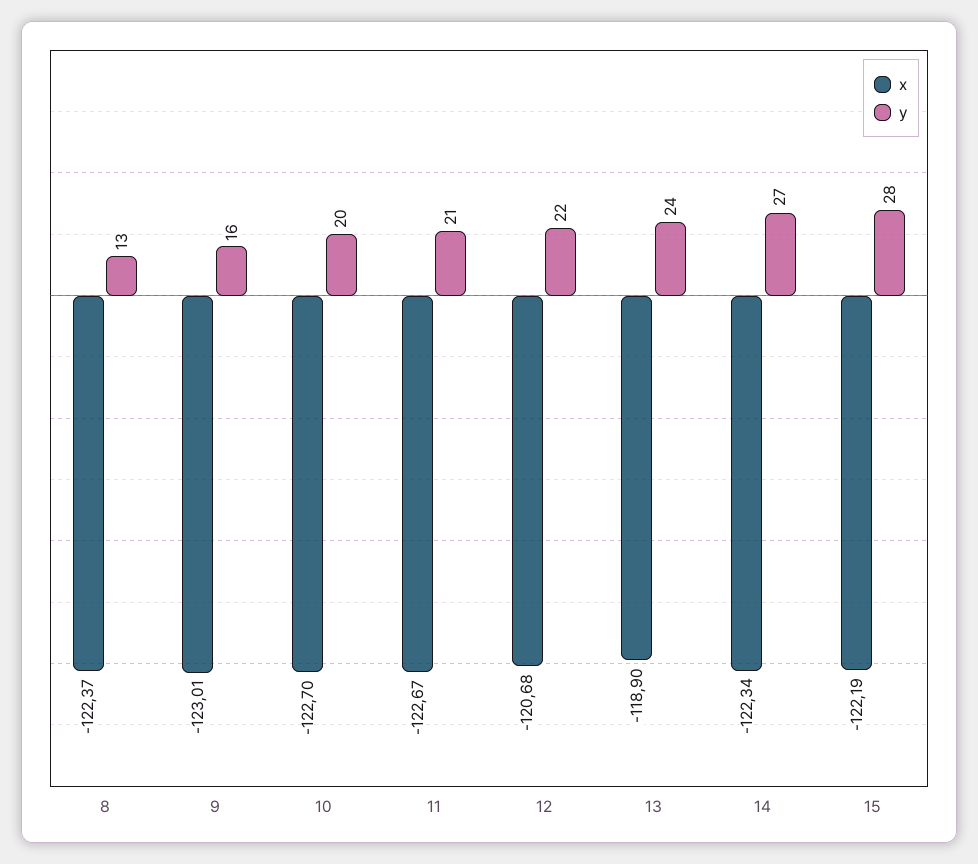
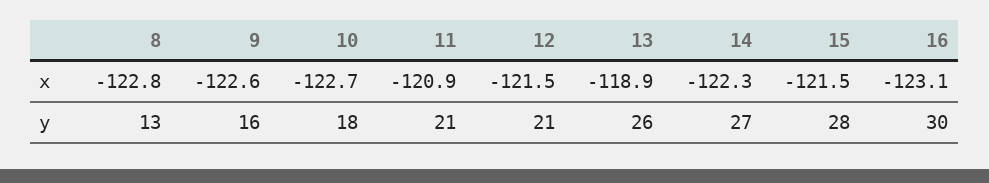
x, 8: -122.37 -> -122.8
x, 9: -123.01 -> -122.6
y, 10: 20 -> 18
x, 11: -122.67 -> -120.9
x, 12: -120.68 -> -121.5
y, 12: 22 -> 21
y, 13: 24 -> 26
x, 15: -122.19 -> -121.5
x, 16: none -> -123.1
y, 16: none -> 30

